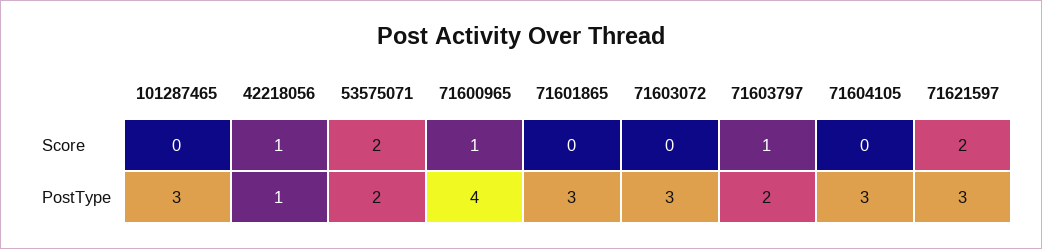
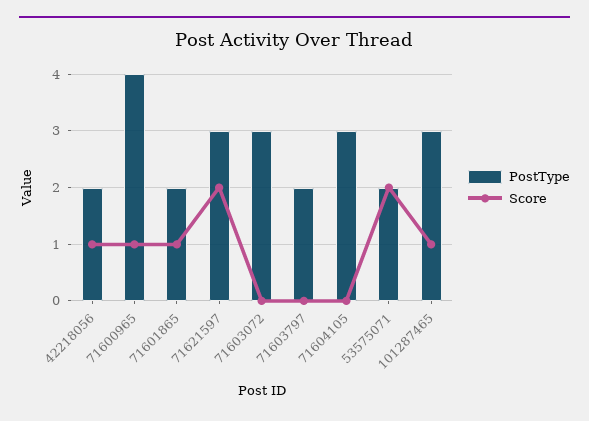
Score, 101287465: 0 -> 1
Score, 71601865: 0 -> 1
Score, 71603797: 1 -> 0
PostType, 42218056: 1 -> 2
PostType, 71601865: 3 -> 2

